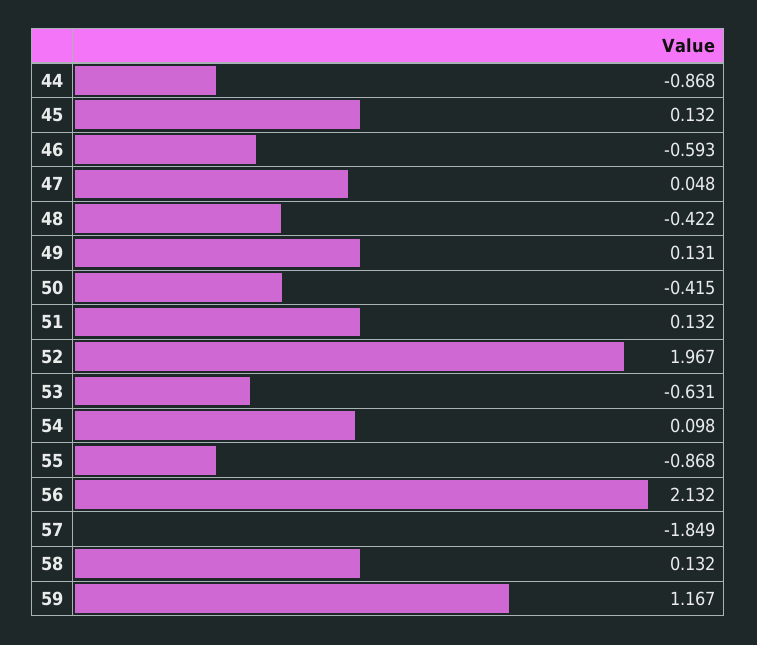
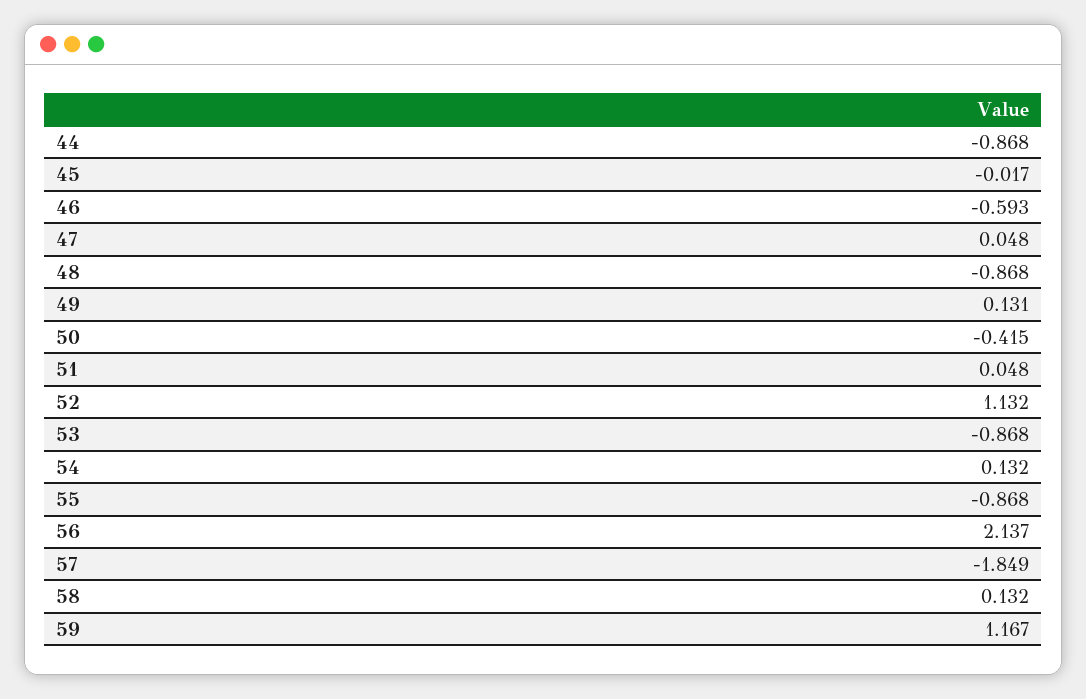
45: 0.132 -> -0.017
48: -0.422 -> -0.868
51: 0.132 -> 0.048
52: 1.967 -> 1.132
53: -0.631 -> -0.868
54: 0.098 -> 0.132
56: 2.132 -> 2.137

